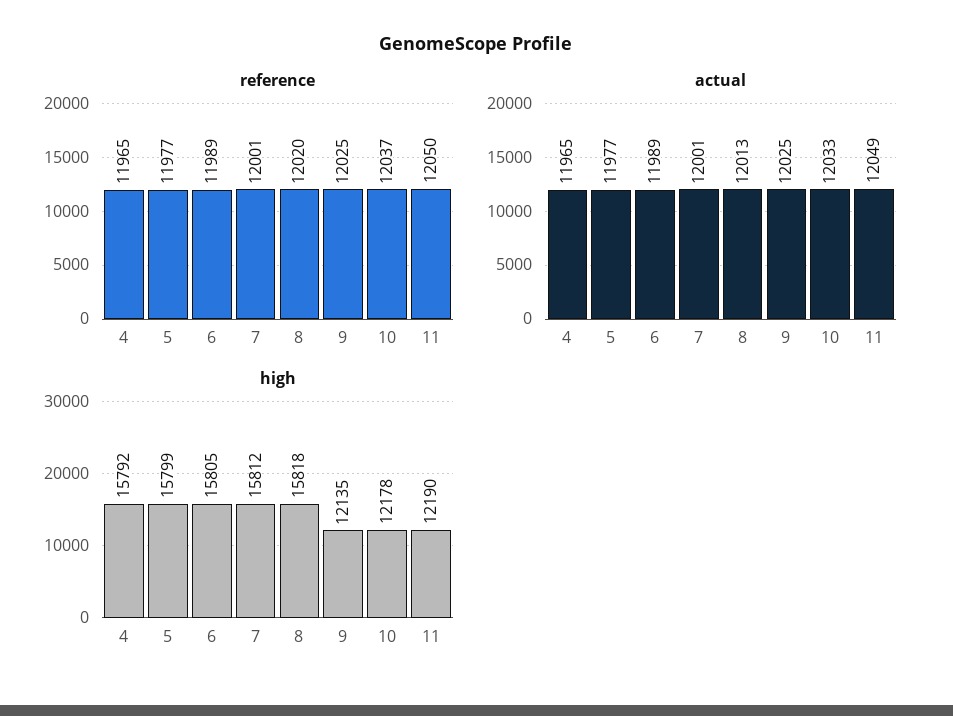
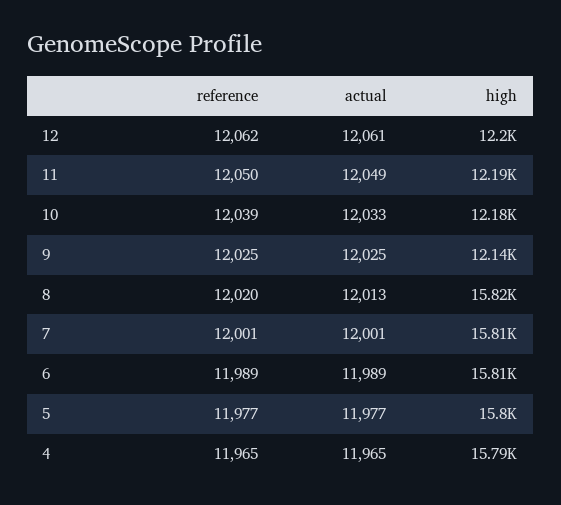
reference, 10: 12037 -> 12039
reference, 12: none -> 12062
actual, 12: none -> 12061
high, 12: none -> 12200

